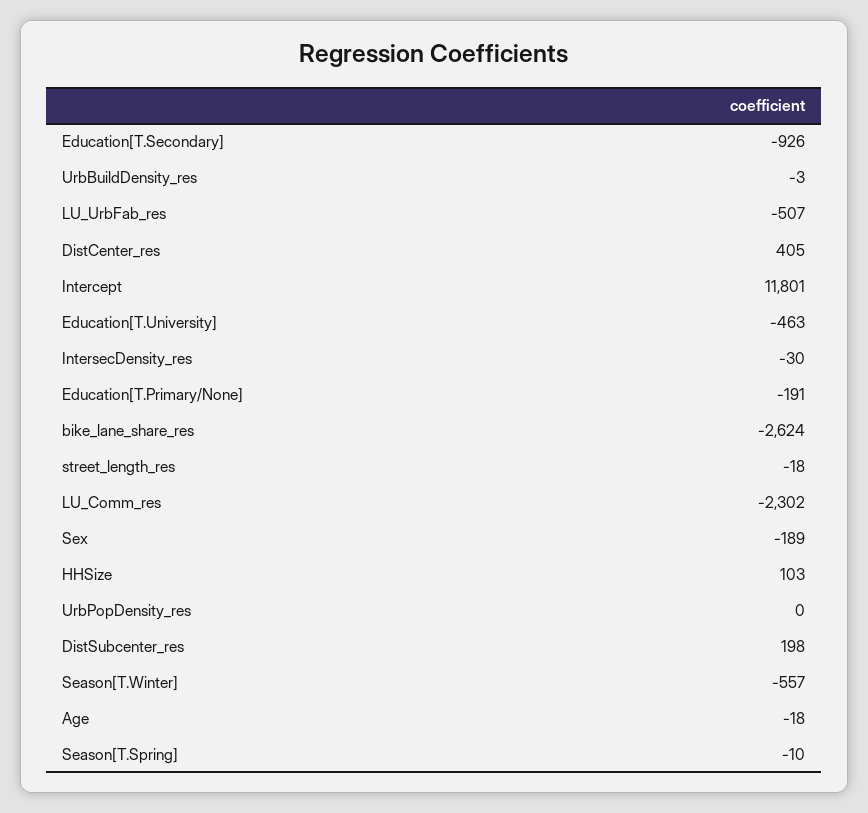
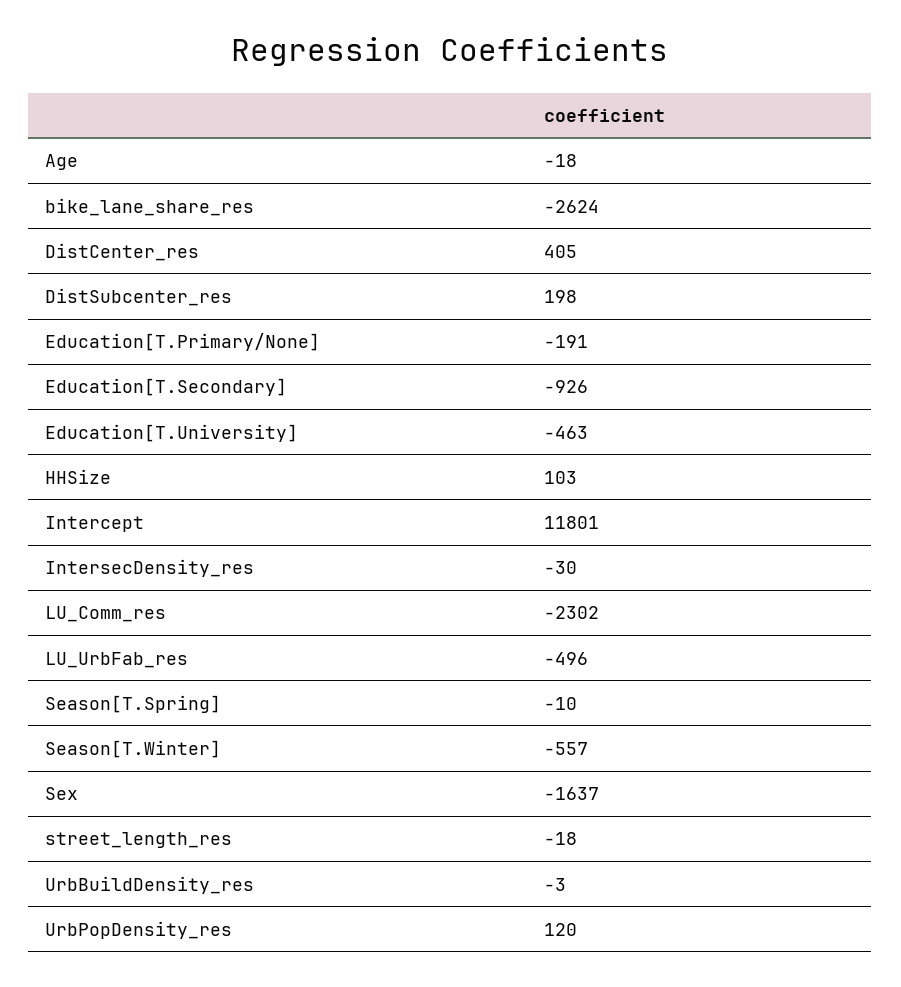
LU_UrbFab_res: -507 -> -496
Sex: -189 -> -1637
UrbPopDensity_res: 0 -> 120

